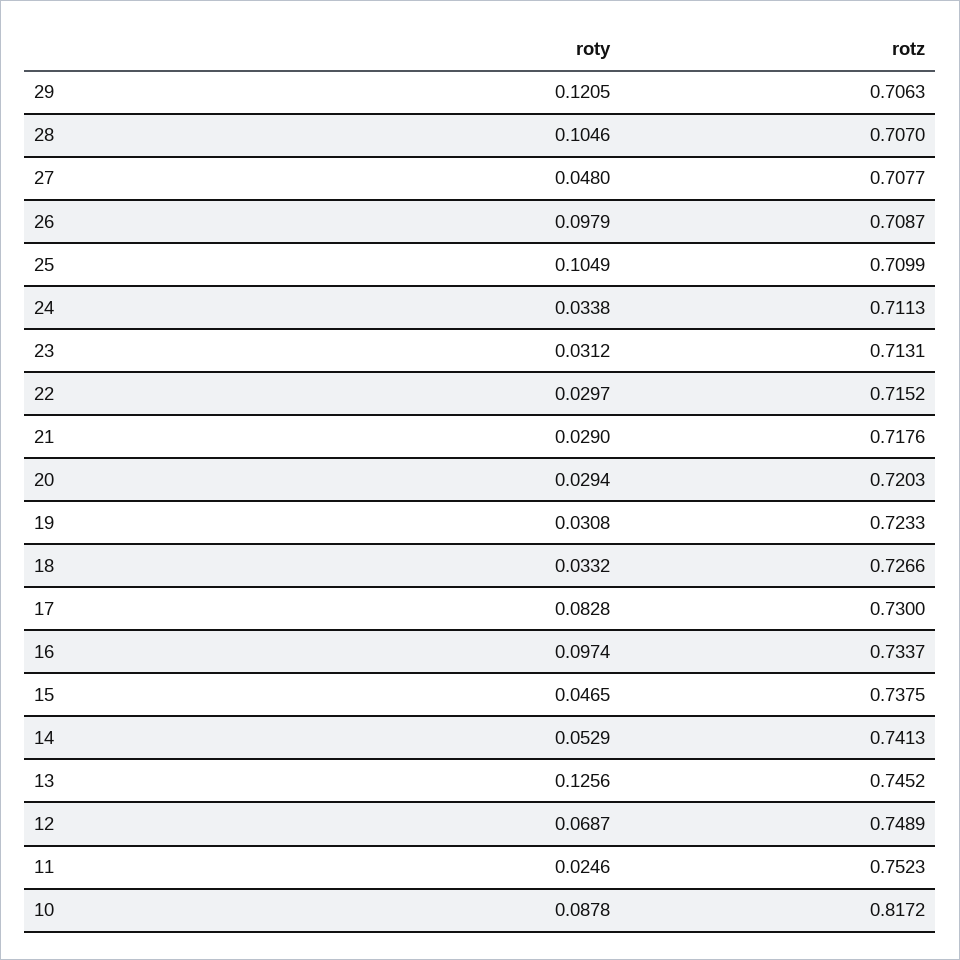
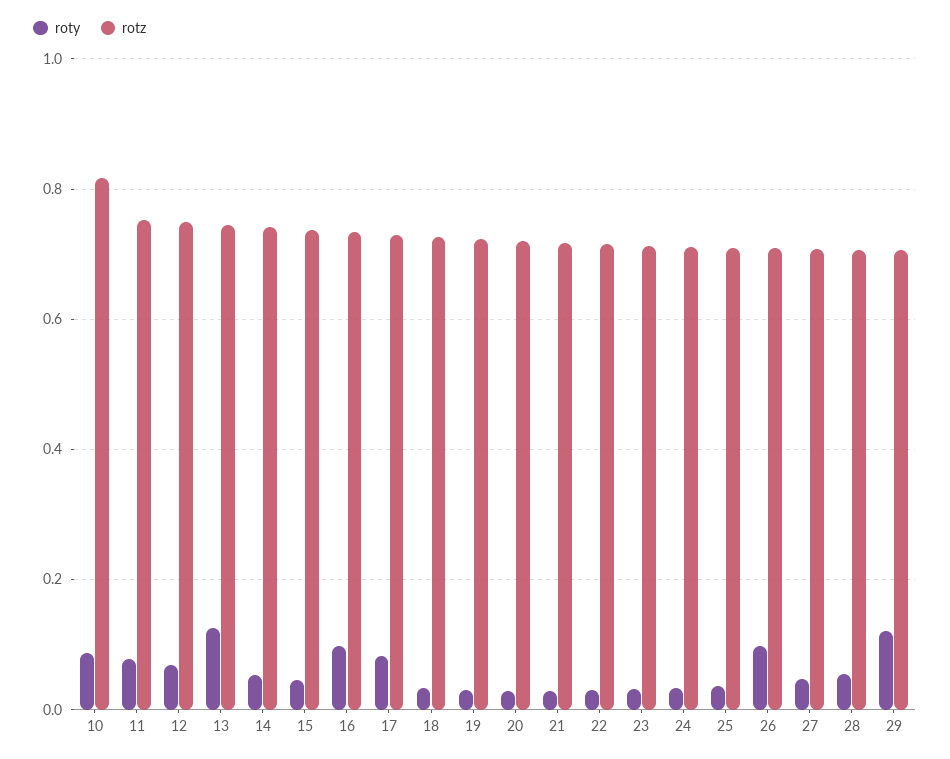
roty, 28: 0.1046 -> 0.06
roty, 25: 0.1049 -> 0.04
roty, 11: 0.0246 -> 0.08

